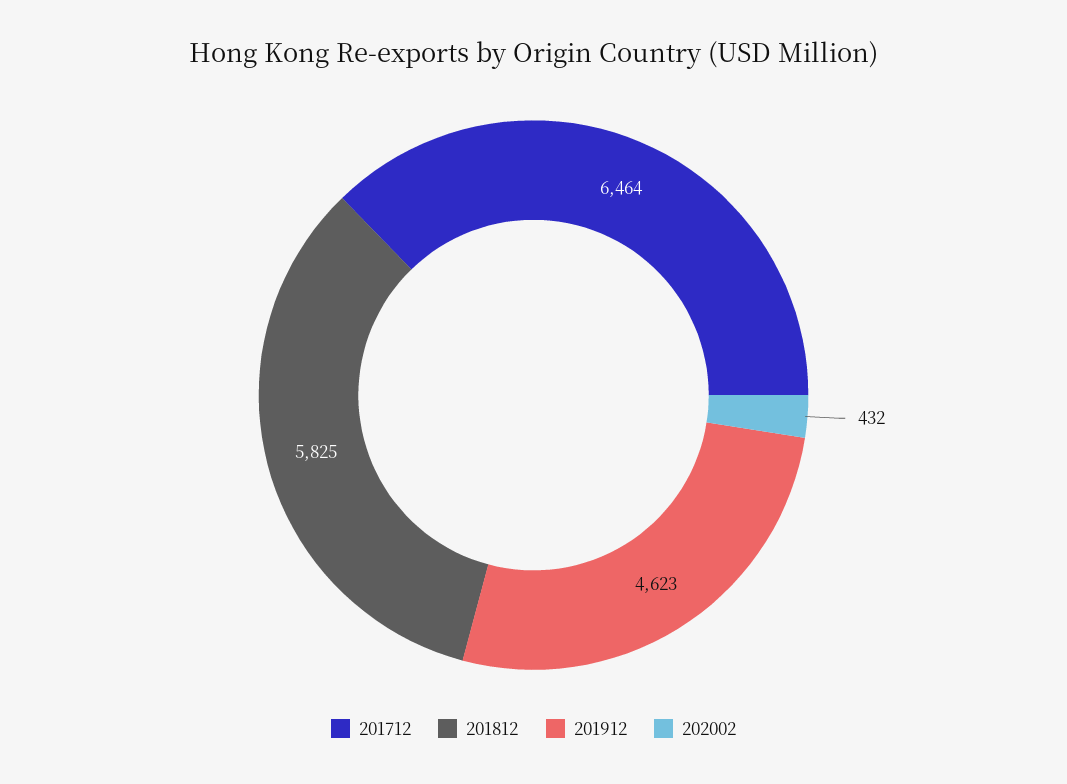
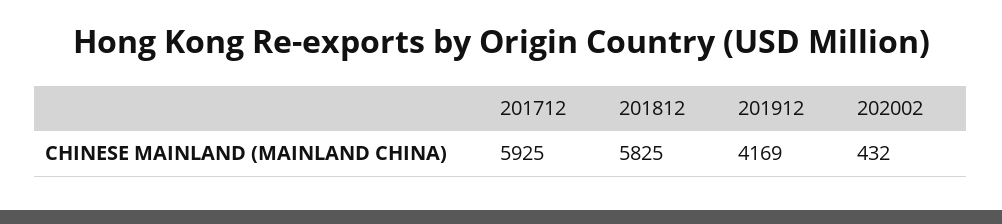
201712: 6464 -> 5925
201912: 4623 -> 4169

